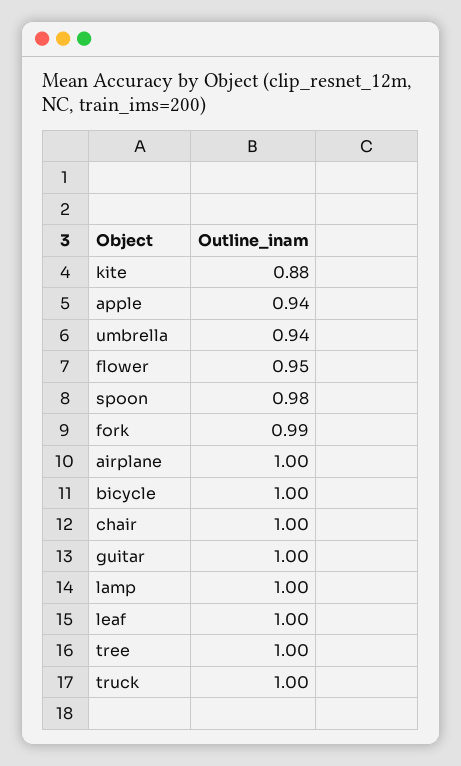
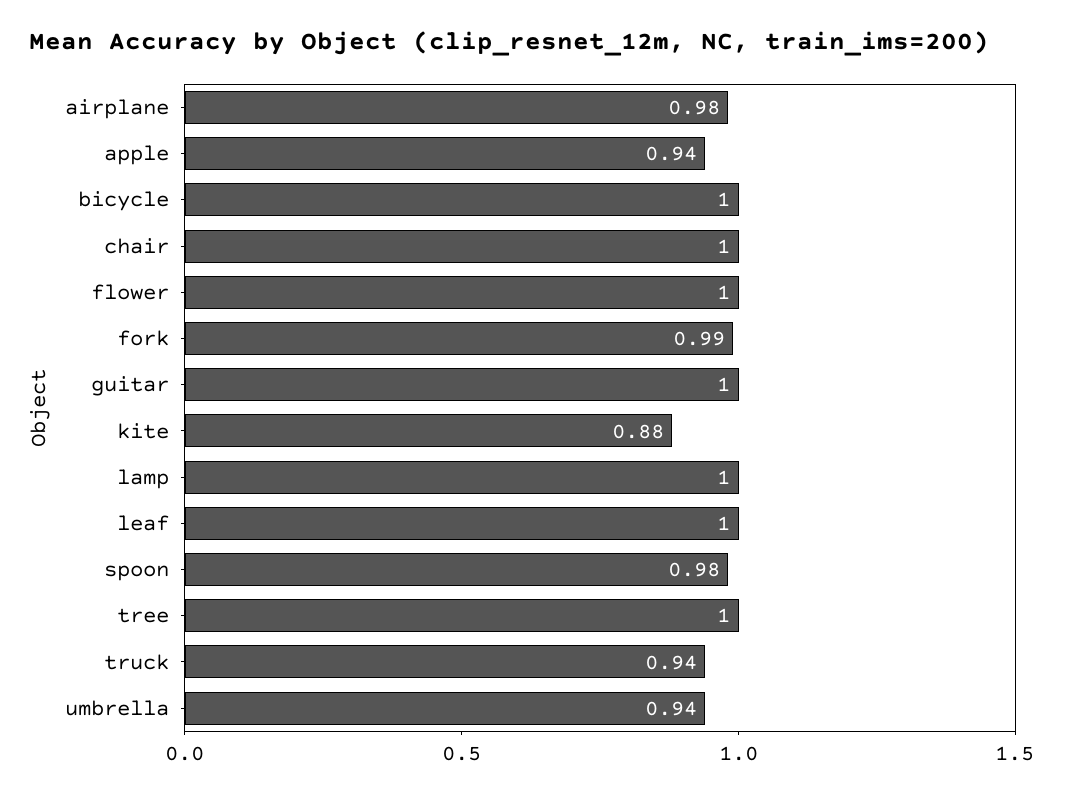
flower: 0.95 -> 1
airplane: 1 -> 0.98
truck: 1 -> 0.94

